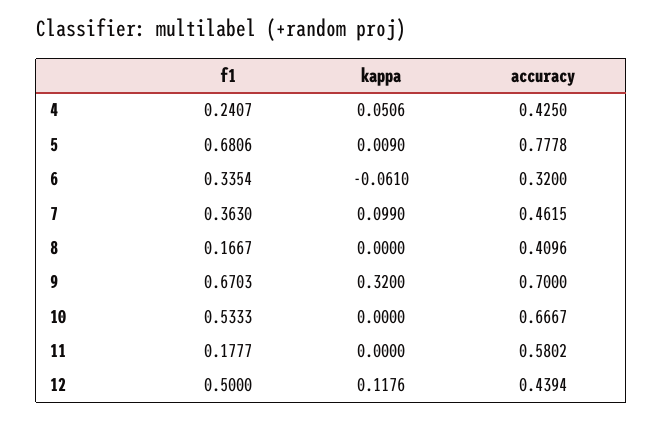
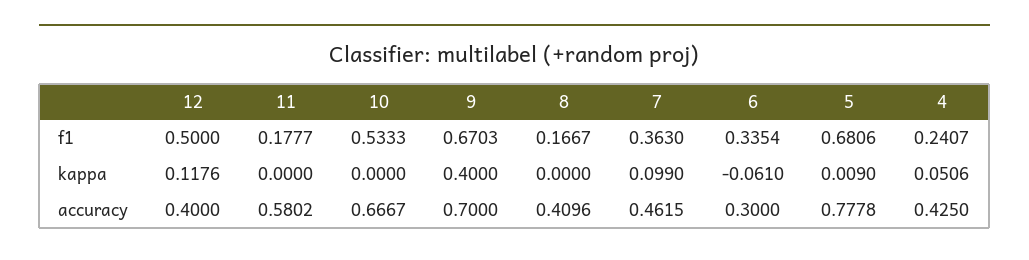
accuracy, 6: 0.32 -> 0.3
kappa, 9: 0.32 -> 0.4
accuracy, 12: 0.4394 -> 0.4

